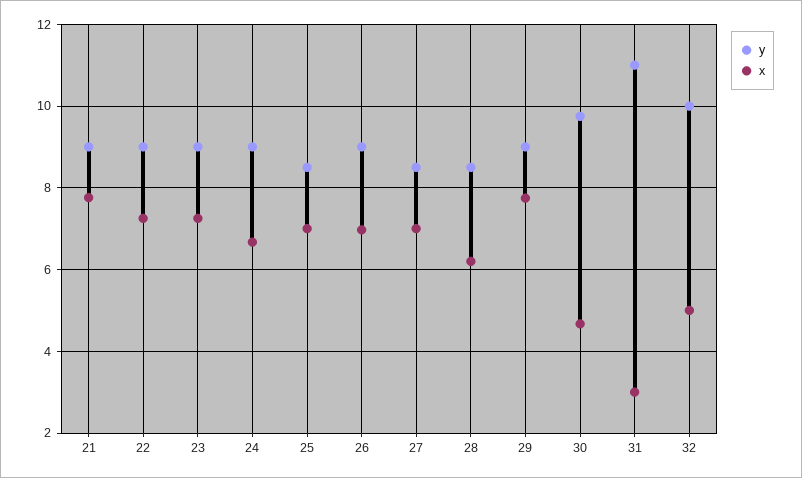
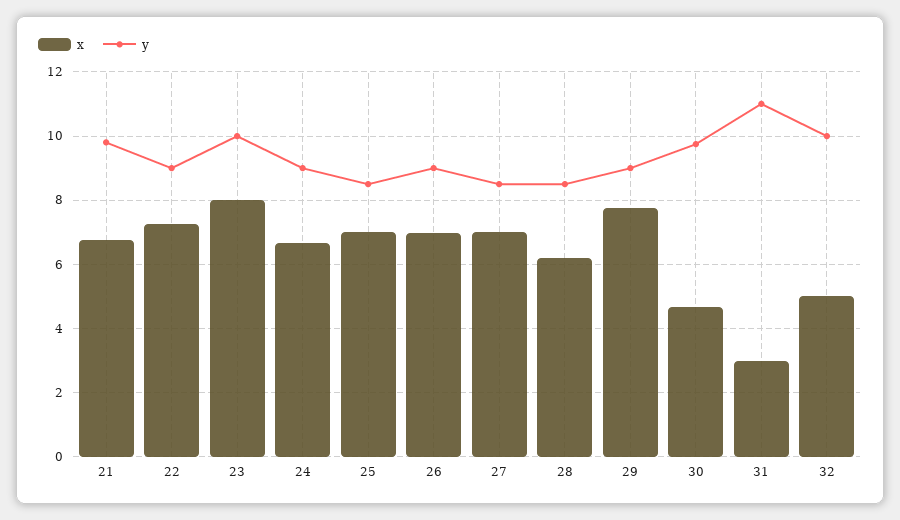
y, 21: 9 -> 9.8
x, 21: 7.8 -> 6.8
y, 23: 9 -> 10
x, 23: 7.2 -> 8

